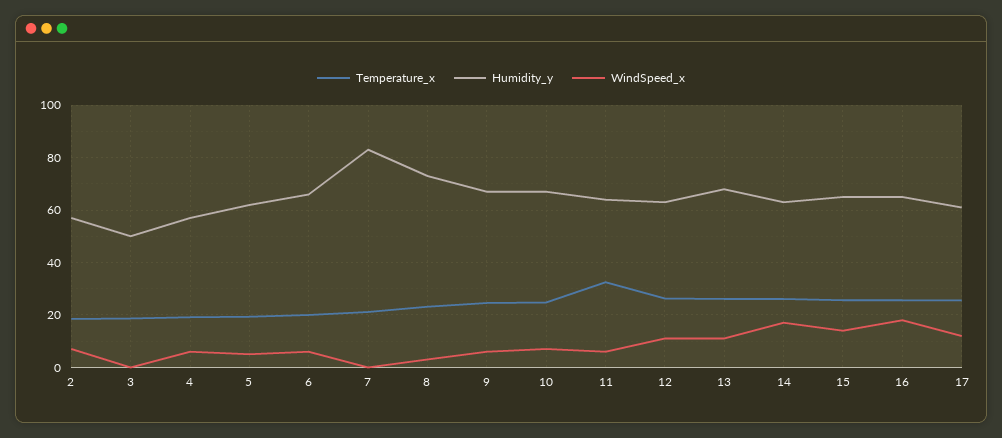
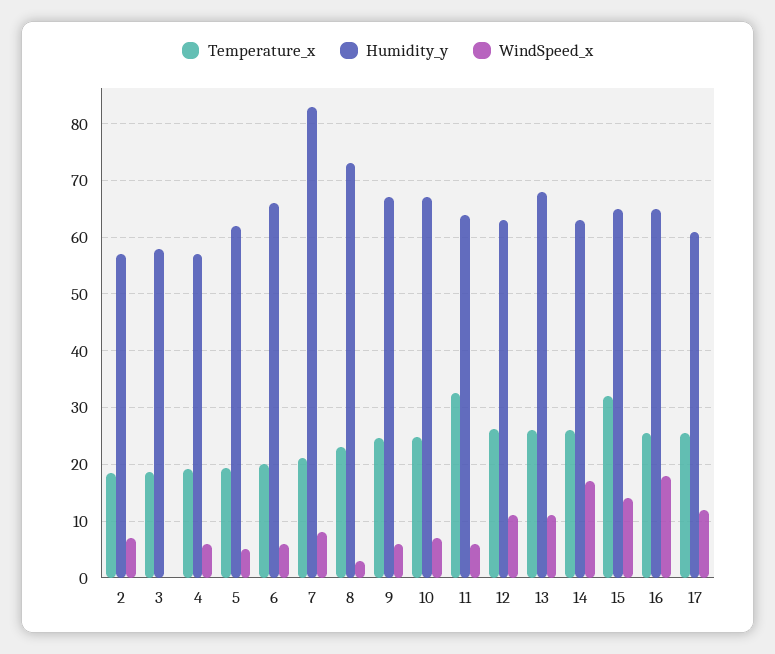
Humidity_y, 3: 50 -> 58
WindSpeed_x, 7: 0 -> 8
Temperature_x, 15: 25 -> 32

